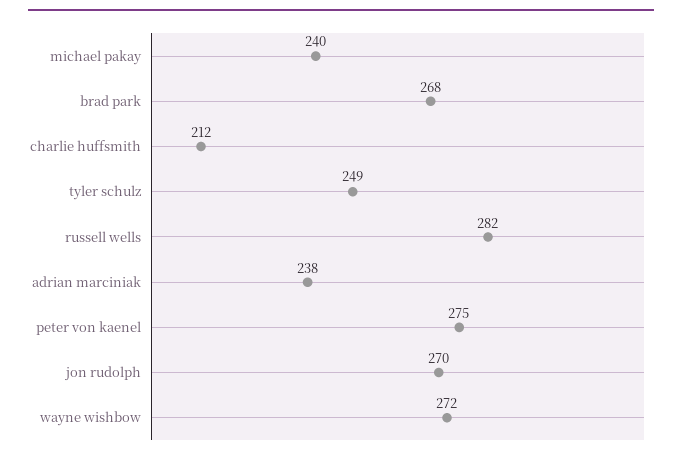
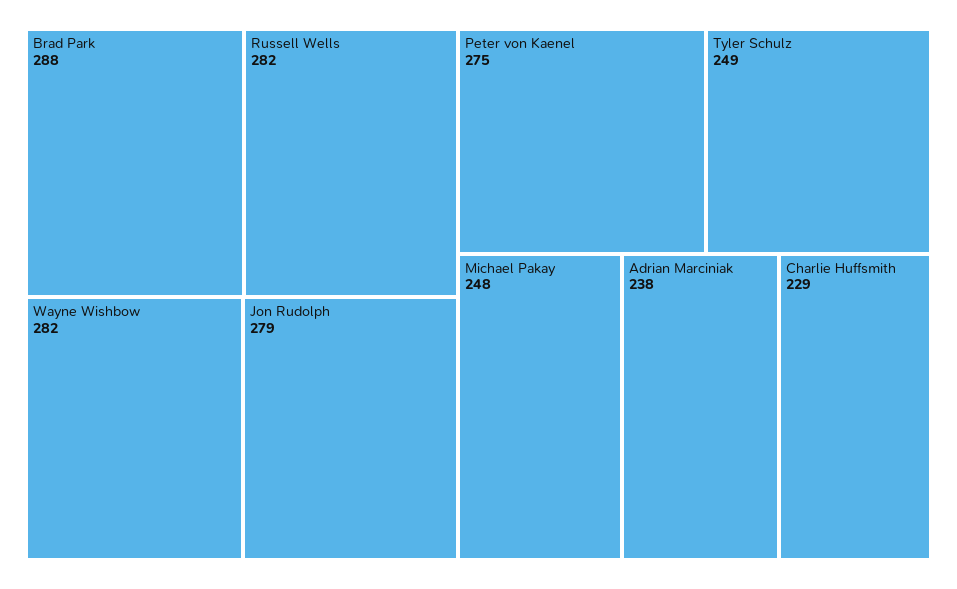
michael pakay: 240 -> 248
brad park: 268 -> 288
charlie huffsmith: 212 -> 229
jon rudolph: 270 -> 279
wayne wishbow: 272 -> 282

